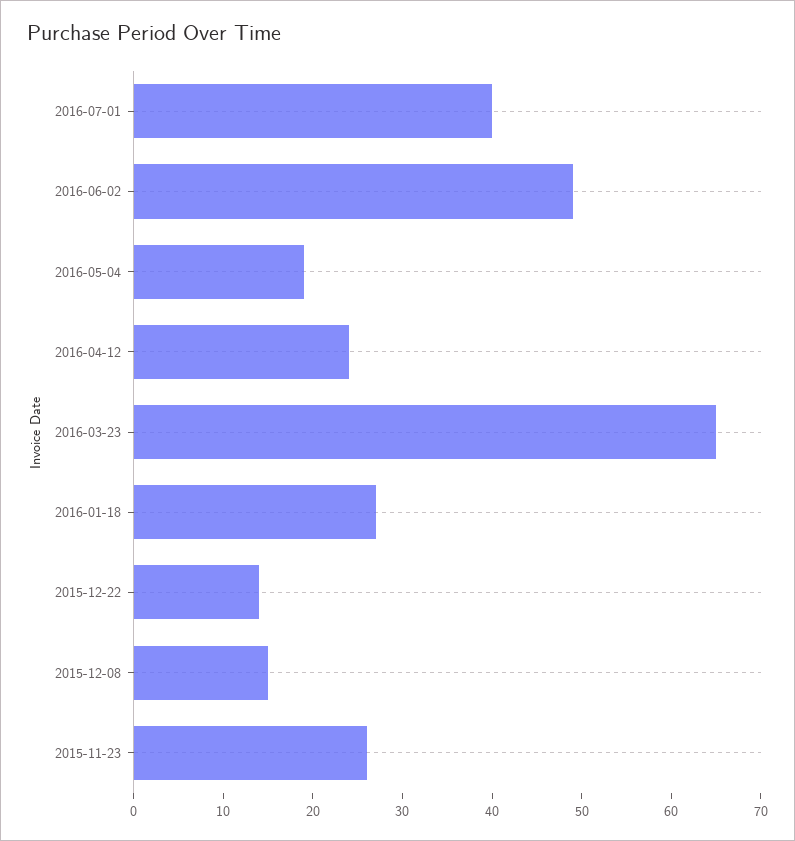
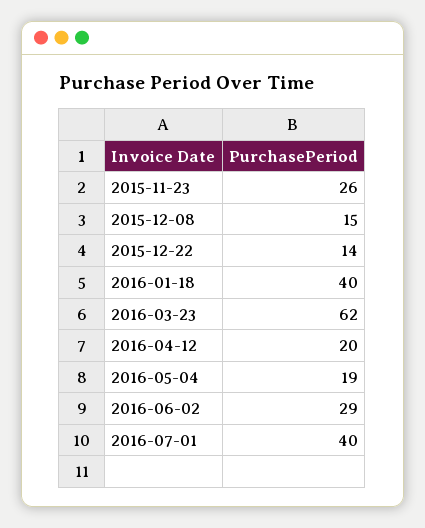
2016-06-02: 49 -> 29
2016-04-12: 24 -> 20
2016-03-23: 65 -> 62
2016-01-18: 27 -> 40

